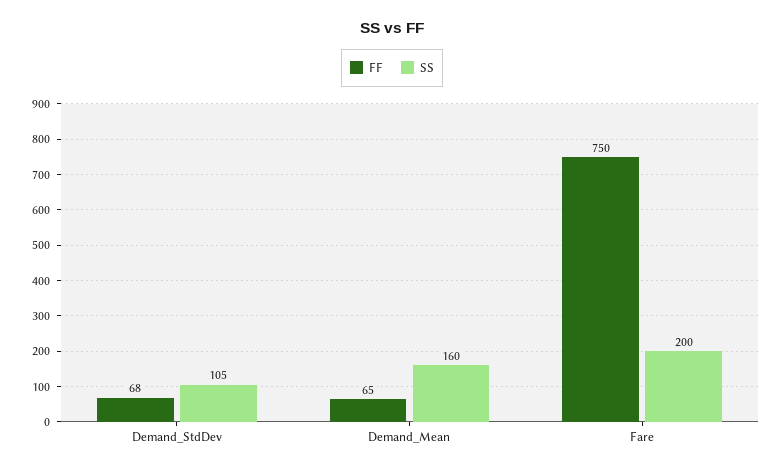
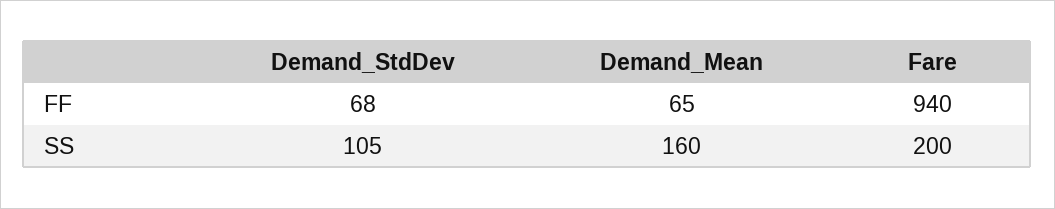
FF, Fare: 750 -> 940

